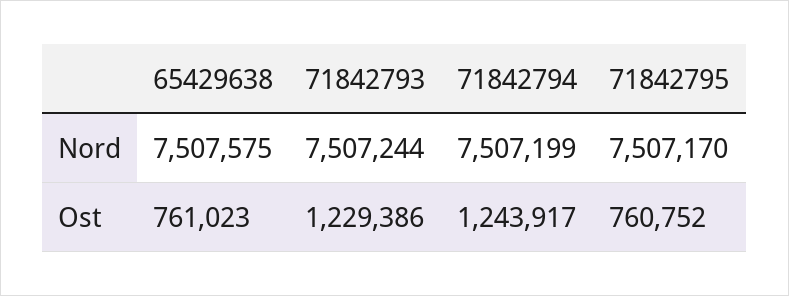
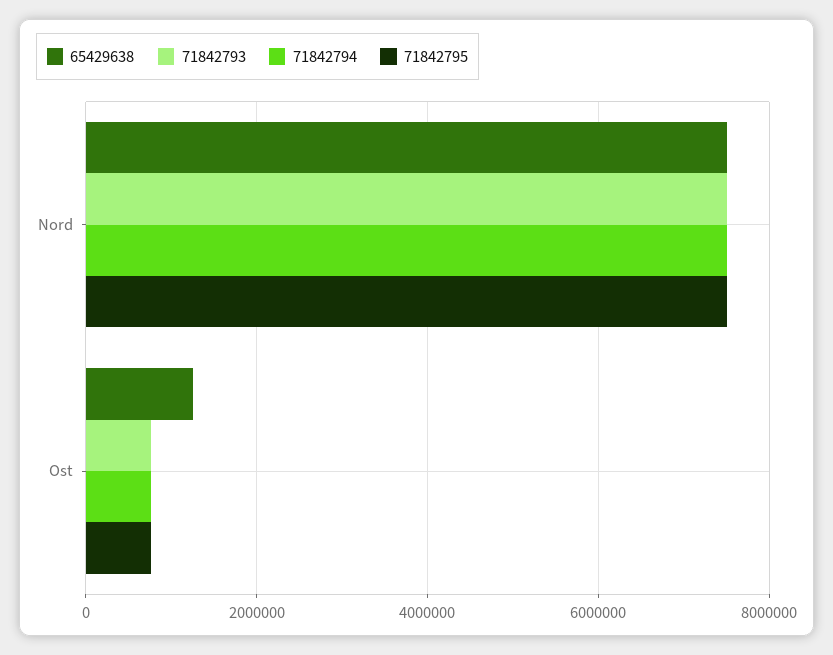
65429638, Ost: 761023 -> 1200000
71842793, Ost: 1229386 -> 800000
71842794, Ost: 1243917 -> 800000

